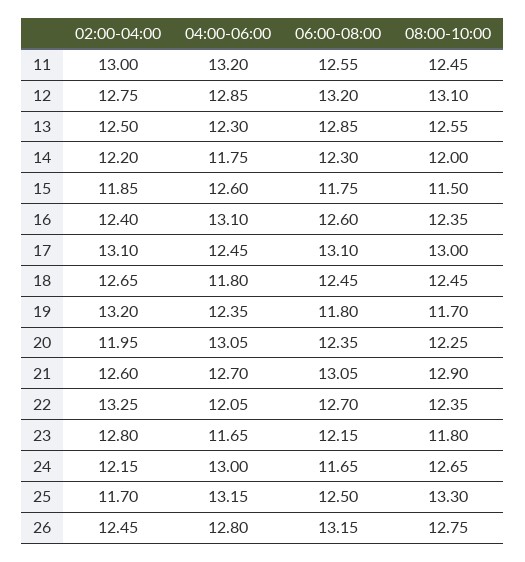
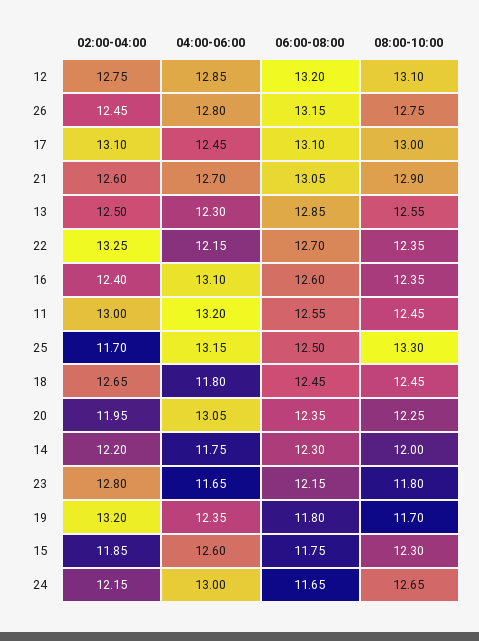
08:00-10:00, 15: 11.5 -> 12.3
04:00-06:00, 22: 12.05 -> 12.15

